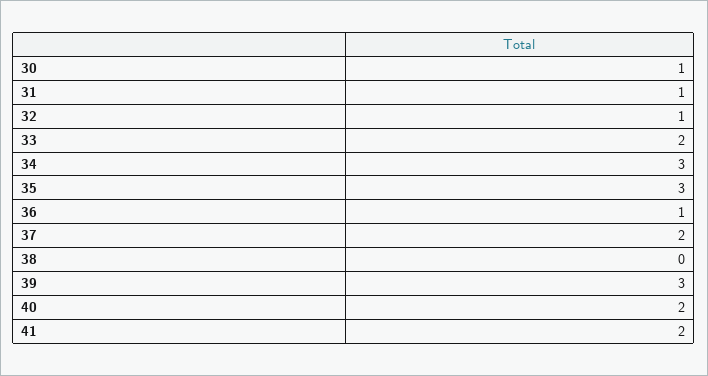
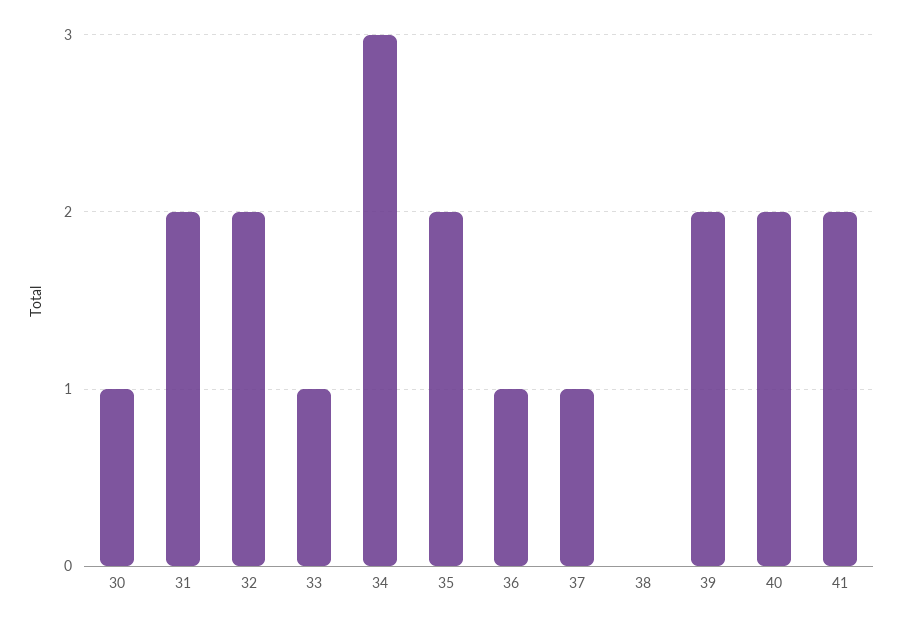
31: 1 -> 2
32: 1 -> 2
33: 2 -> 1
35: 3 -> 2
37: 2 -> 1
39: 3 -> 2

